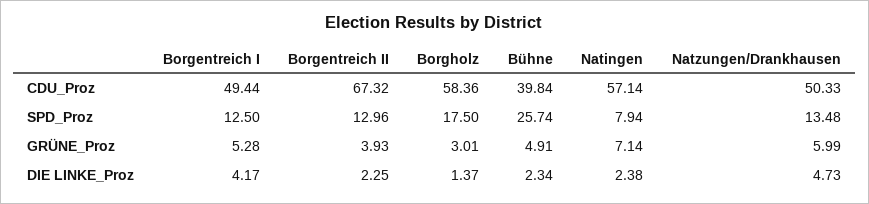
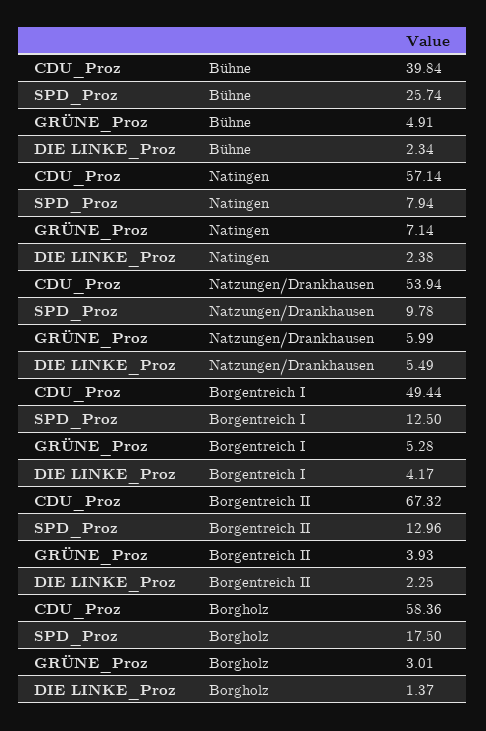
Natzungen/Drankhausen, CDU_Proz: 50.33 -> 53.94
Natzungen/Drankhausen, SPD_Proz: 13.48 -> 9.78
Natzungen/Drankhausen, DIE LINKE_Proz: 4.73 -> 5.49

